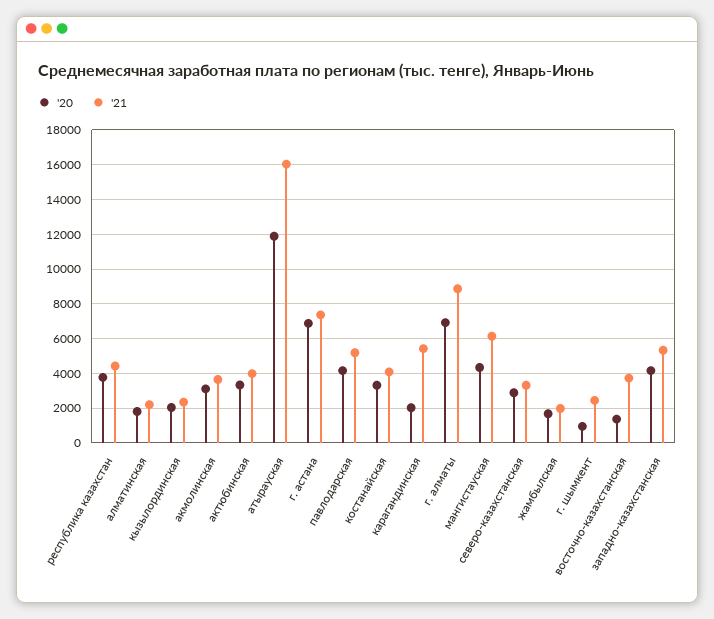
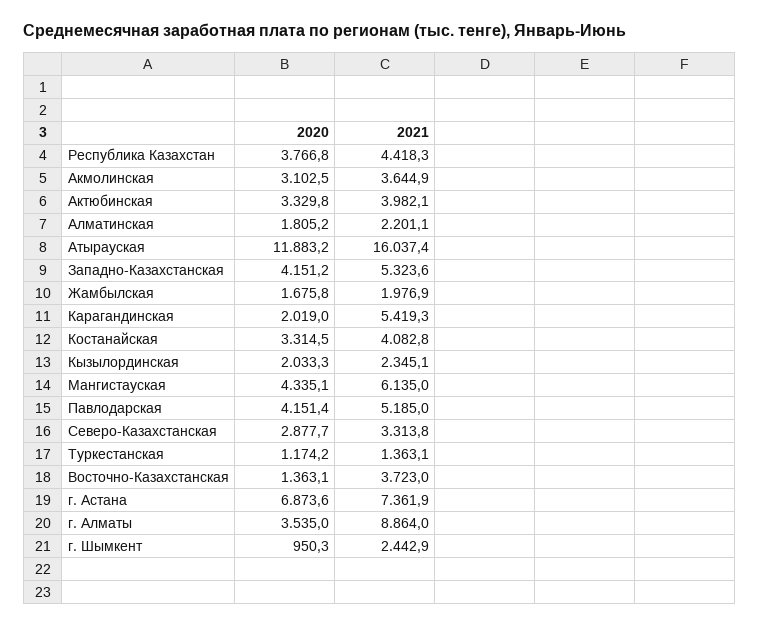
'20, г. алматы: 7000 -> 3535
'20, Туркестанская: none -> 1174.2
'21, Туркестанская: none -> 1363.1

